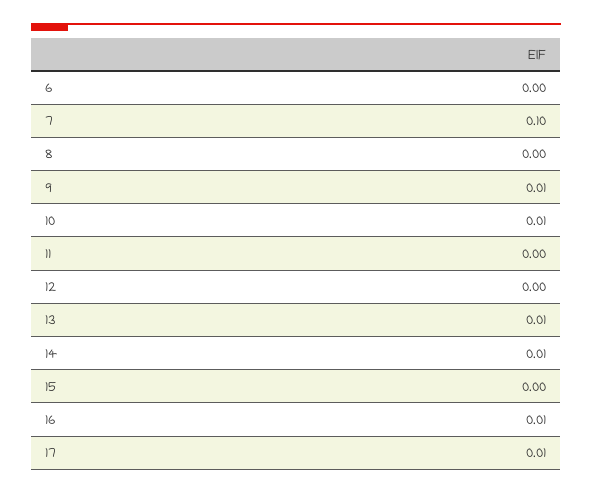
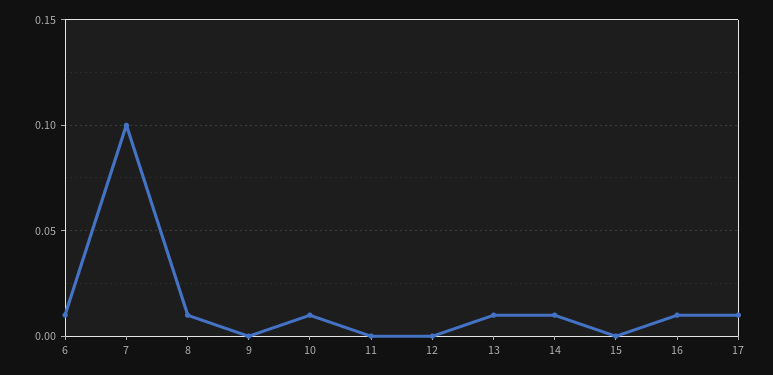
6: 0 -> 0.01
8: 0 -> 0.01
9: 0.01 -> 0

